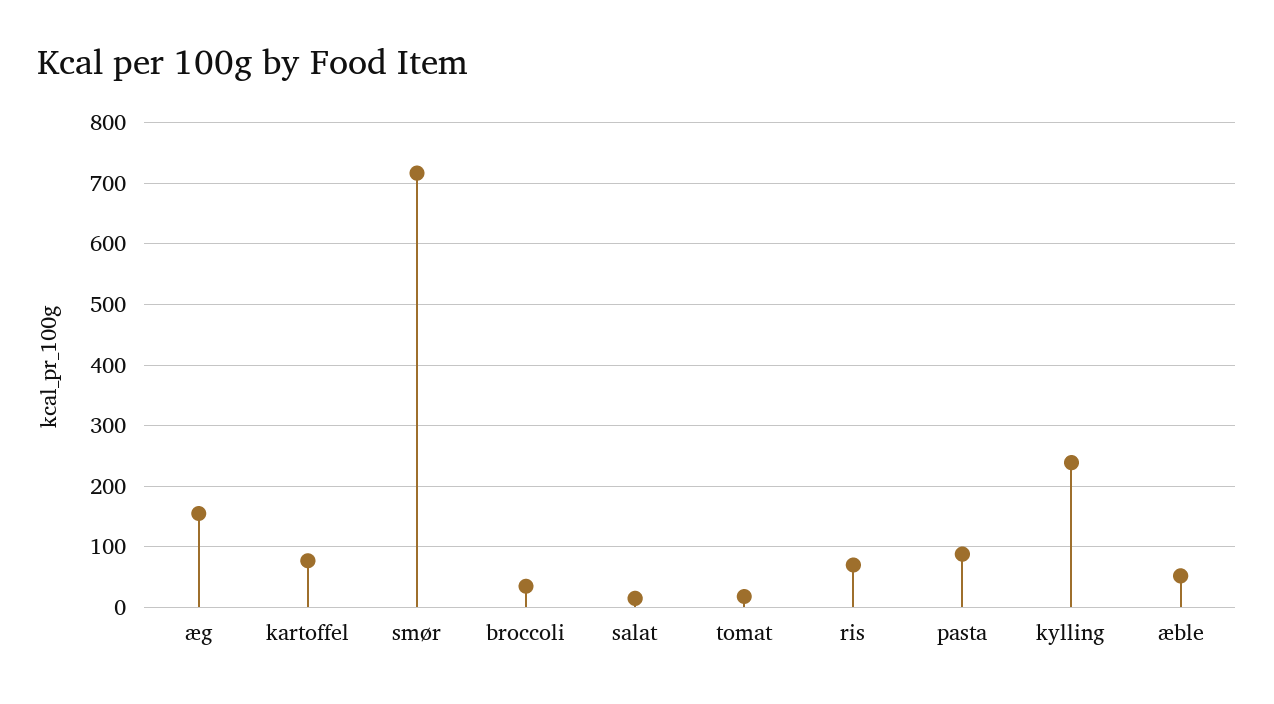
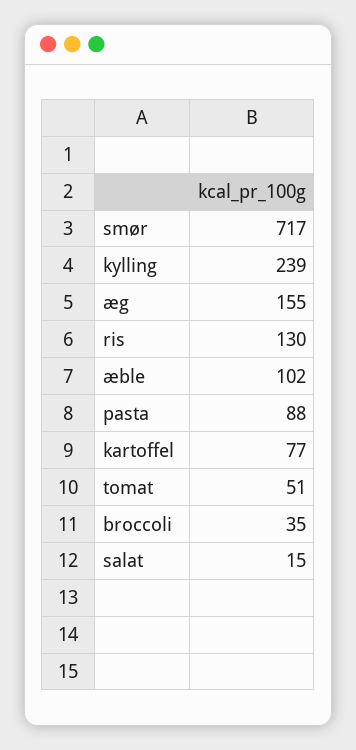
tomat: 20 -> 51
ris: 70 -> 130
æble: 50 -> 102

